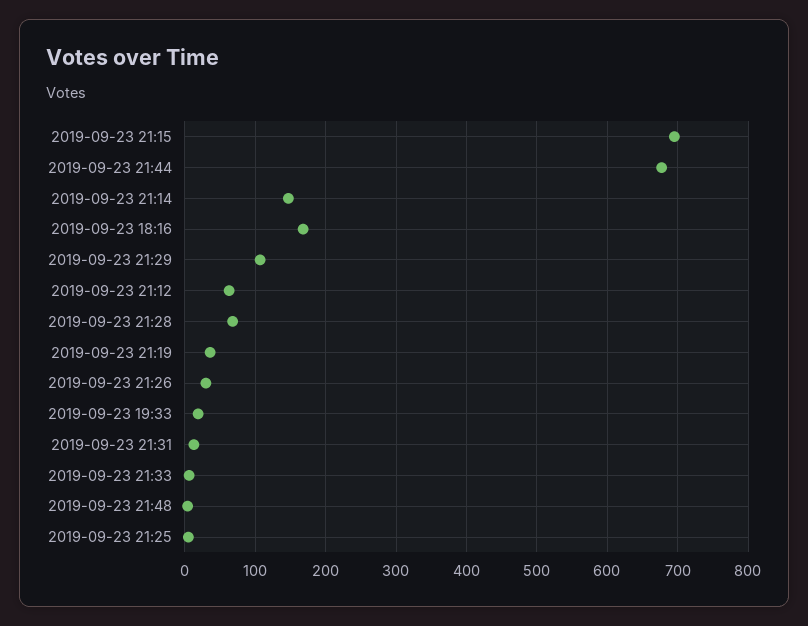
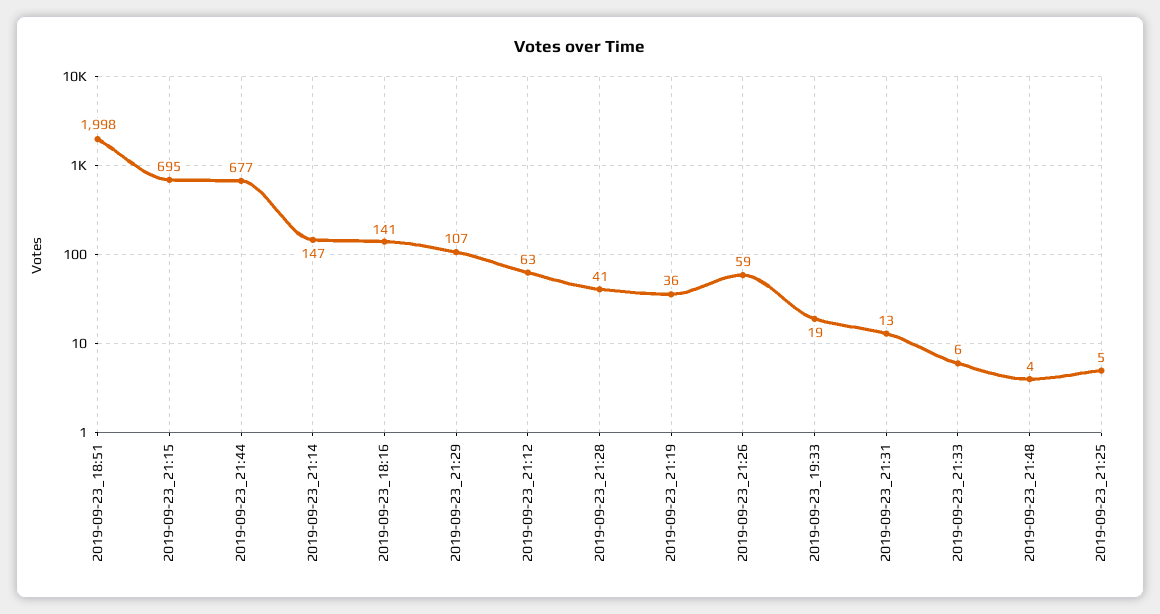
2019-09-23 18:16: 170 -> 141
2019-09-23 21:28: 70 -> 41
2019-09-23 21:26: 30 -> 59
2019-09-23_18:51: none -> 1998

